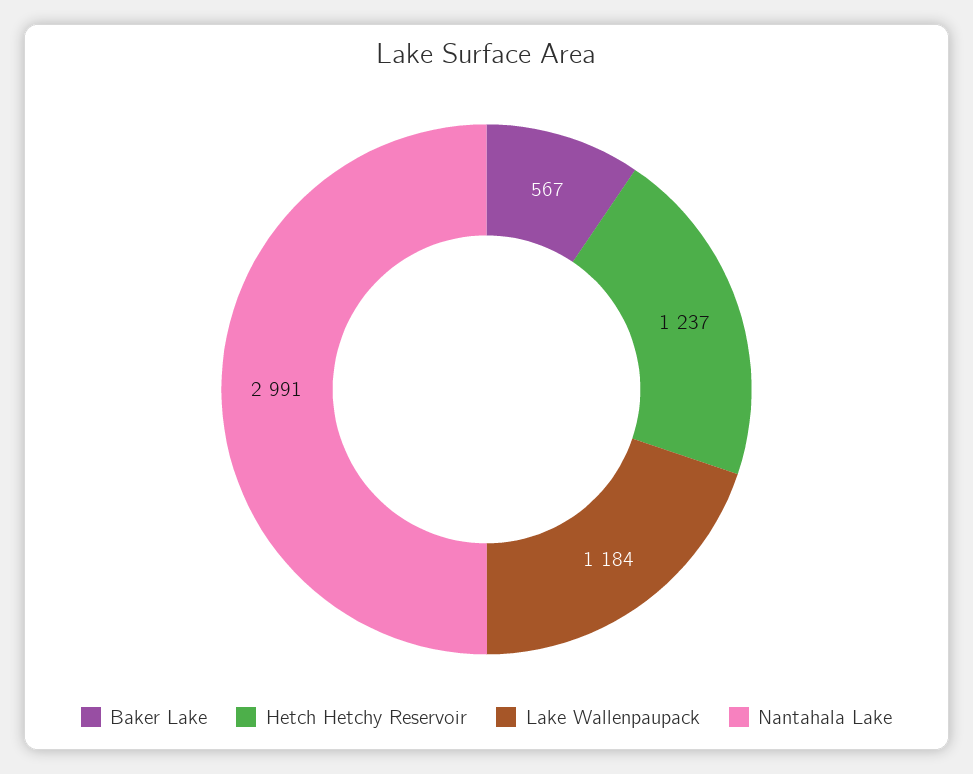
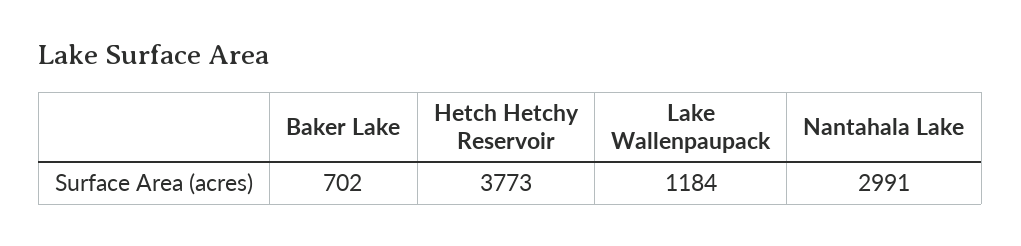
Baker Lake: 567 -> 702
Hetch Hetchy Reservoir: 1237 -> 3773

